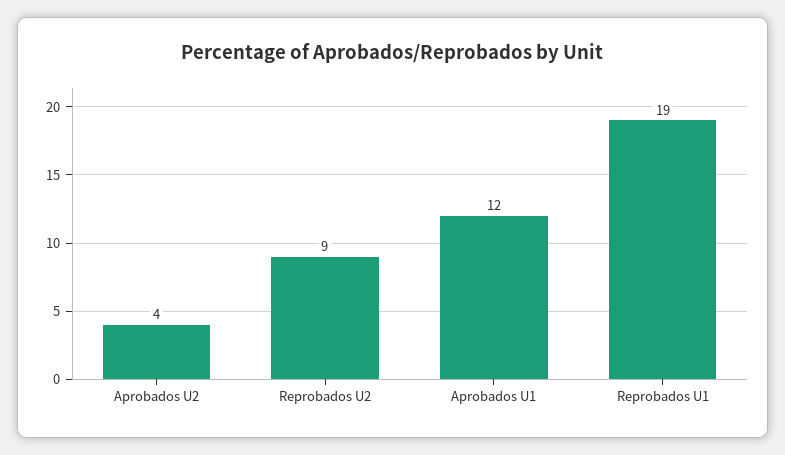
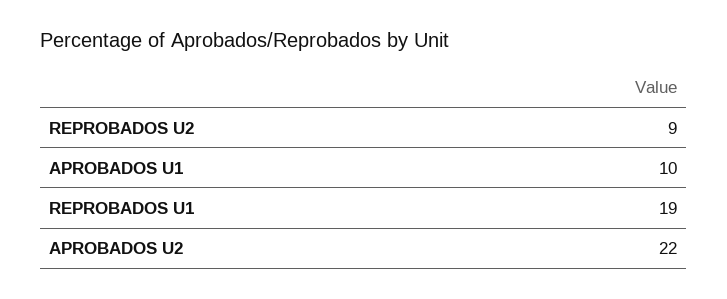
Aprobados U2: 4 -> 22
Aprobados U1: 12 -> 10

